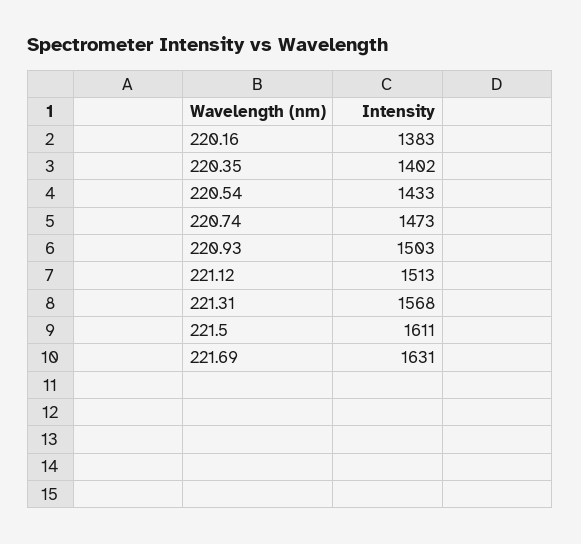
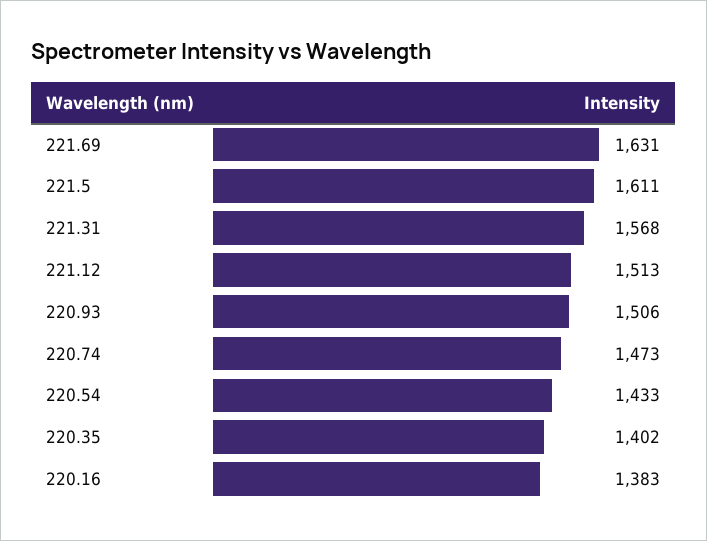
220.93: 1503 -> 1506

